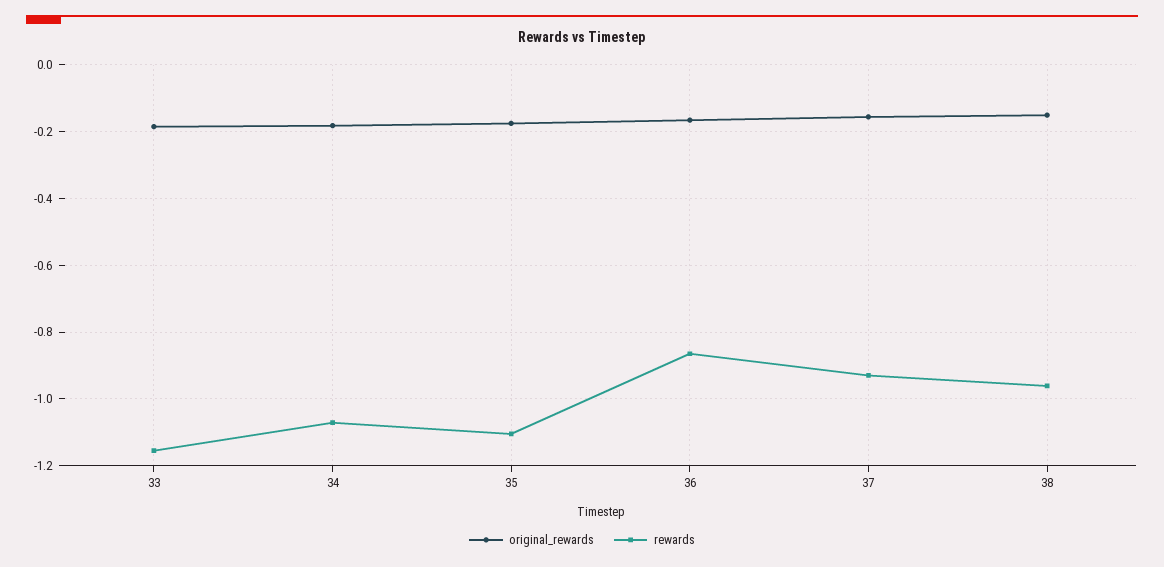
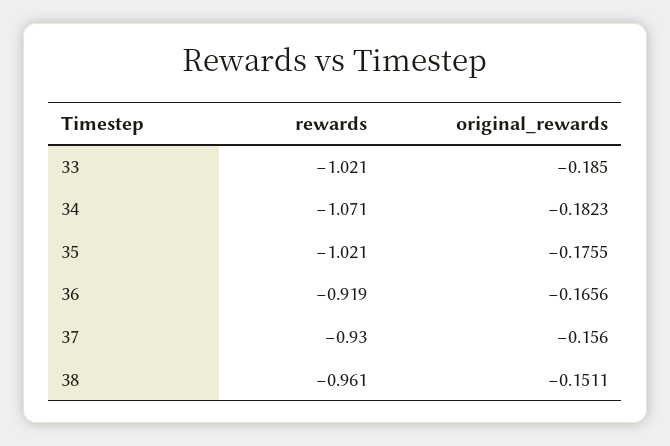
rewards, 33: -1.16 -> -1.021
rewards, 35: -1.1 -> -1.021
rewards, 36: -0.86 -> -0.919

